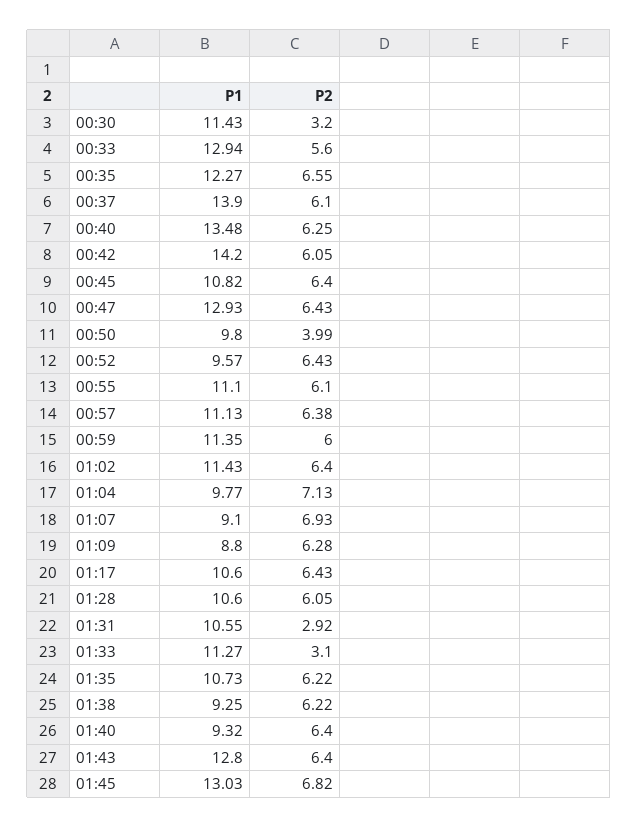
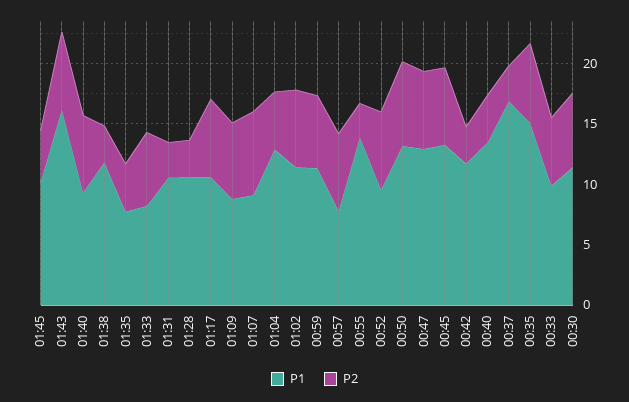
P2, 00:30: 3.2 -> 6
P1, 00:33: 12.94 -> 10
P1, 00:35: 12.27 -> 15
P1, 00:37: 13.9 -> 17
P2, 00:37: 6.1 -> 3
P2, 00:40: 6.25 -> 4
P1, 00:42: 14.2 -> 12
P2, 00:42: 6.05 -> 3
P1, 00:45: 10.82 -> 13
P1, 00:50: 9.8 -> 13
P2, 00:50: 3.99 -> 7
P1, 00:55: 11.1 -> 14
P2, 00:55: 6.1 -> 3
P1, 00:57: 11.13 -> 8
P1, 01:04: 9.77 -> 13
P2, 01:04: 7.13 -> 5
P2, 01:28: 6.05 -> 3
P1, 01:33: 11.27 -> 8
P2, 01:33: 3.1 -> 6
P1, 01:35: 10.73 -> 8
P2, 01:35: 6.22 -> 4
P1, 01:38: 9.25 -> 12
P2, 01:38: 6.22 -> 3
P1, 01:43: 12.8 -> 16
P1, 01:45: 13.03 -> 10
P2, 01:45: 6.82 -> 4

